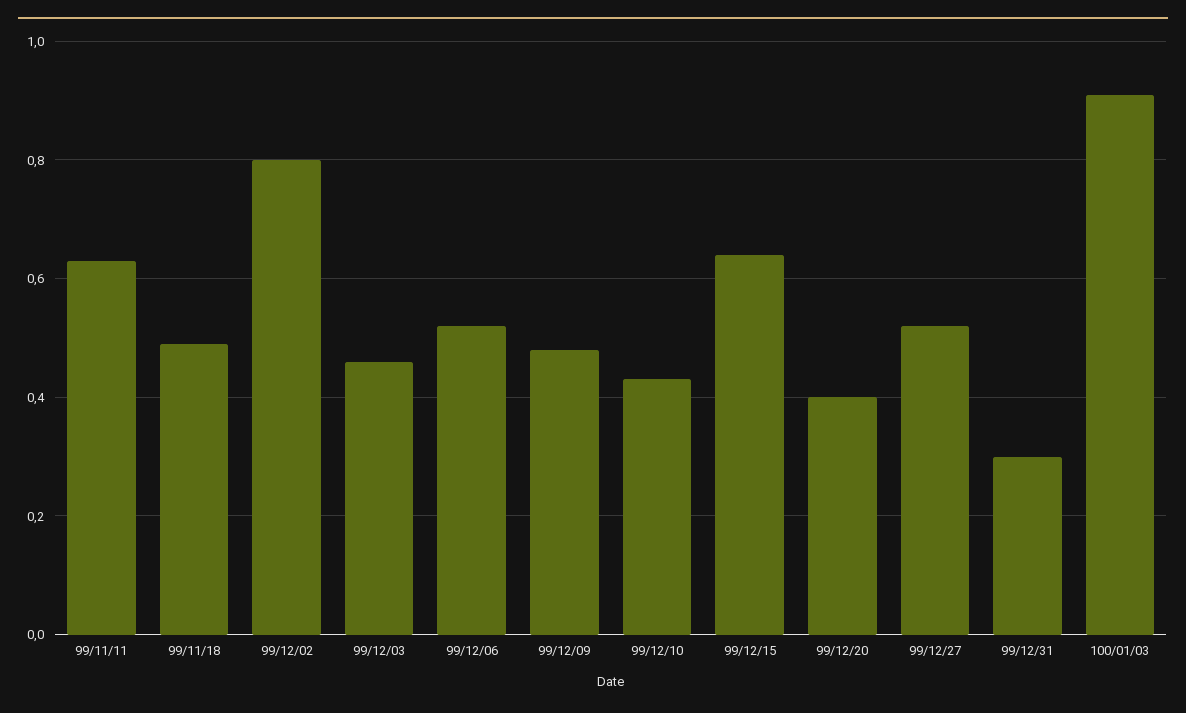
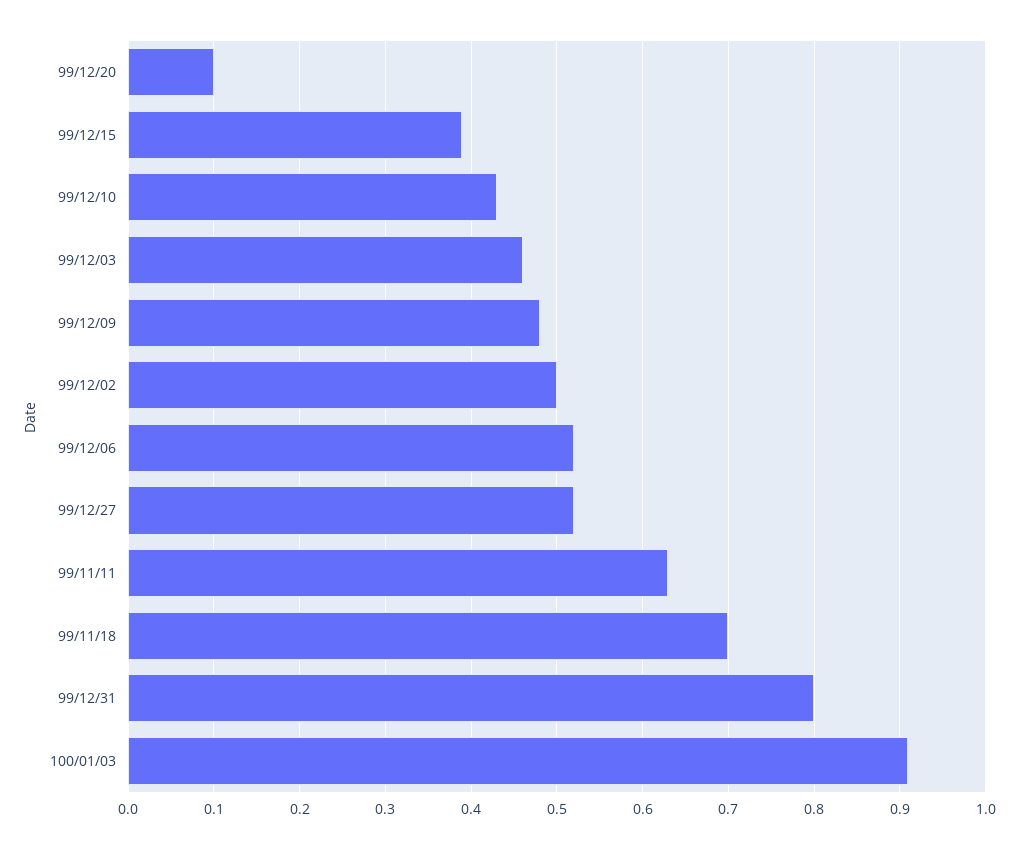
99/11/18: 0.5 -> 0.7
99/12/02: 0.8 -> 0.5
99/12/15: 0.65 -> 0.39
99/12/20: 0.4 -> 0.1
99/12/31: 0.3 -> 0.8

